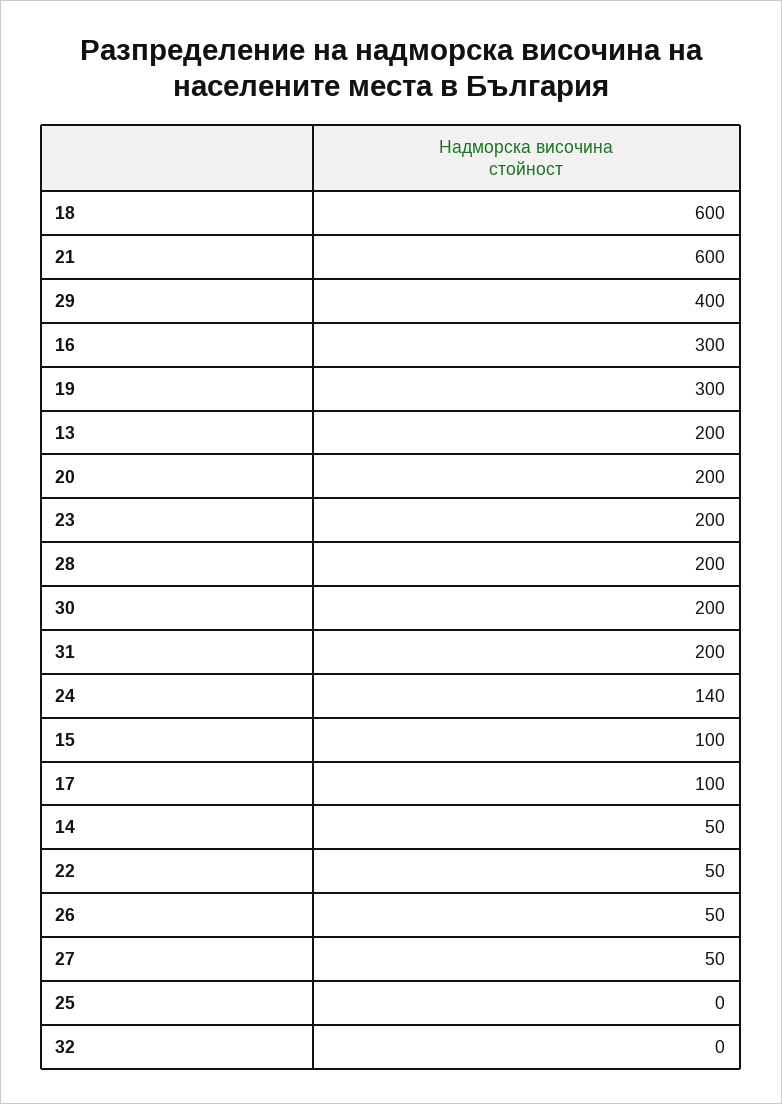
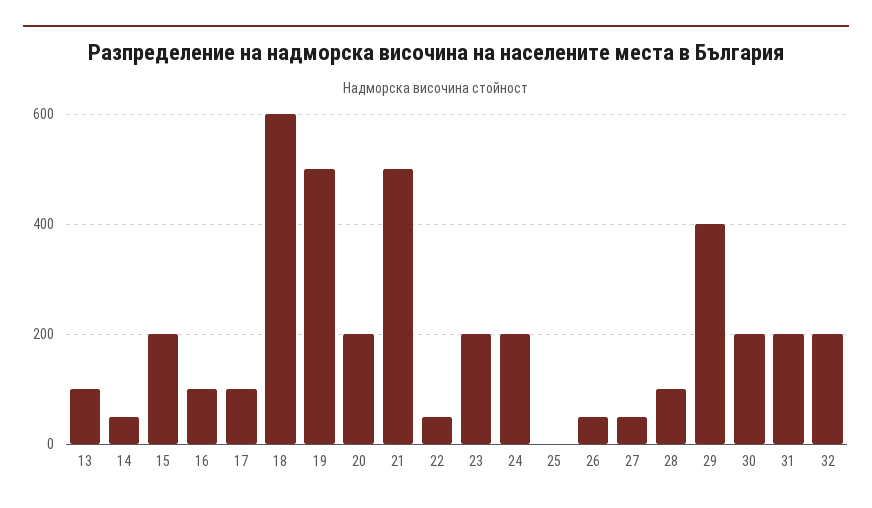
21: 600 -> 500
16: 300 -> 100
19: 300 -> 500
13: 200 -> 100
28: 200 -> 100
24: 140 -> 200
15: 100 -> 200
32: 0 -> 200

